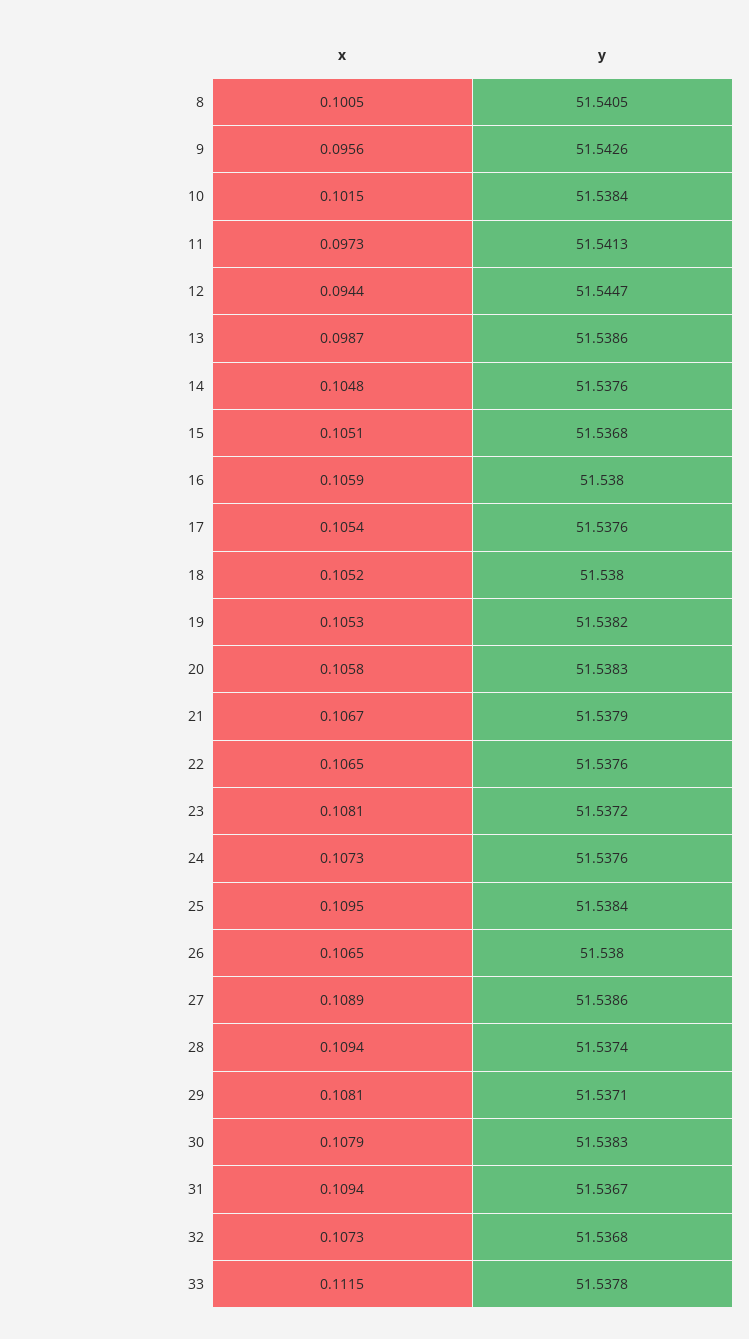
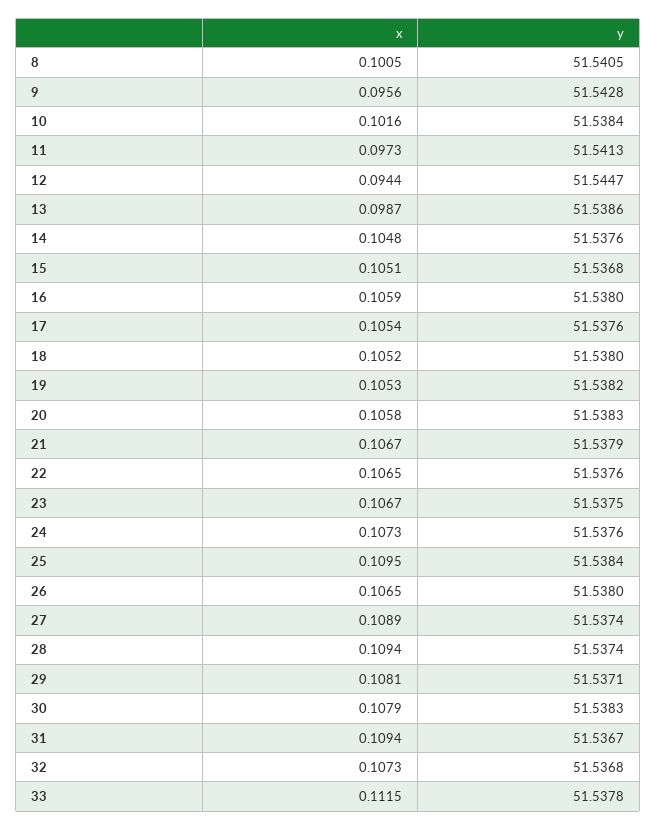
y, 9: 51.5426 -> 51.5428
x, 10: 0.1015 -> 0.1016
x, 23: 0.1081 -> 0.1067
y, 23: 51.5372 -> 51.5375
y, 27: 51.5386 -> 51.5374

